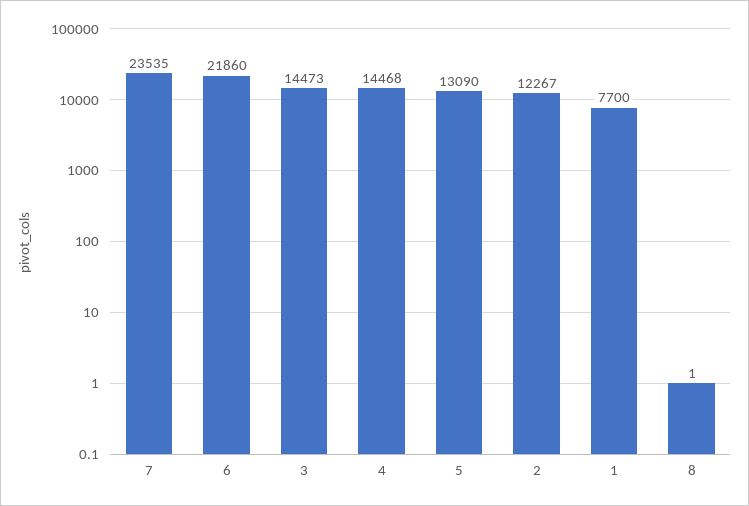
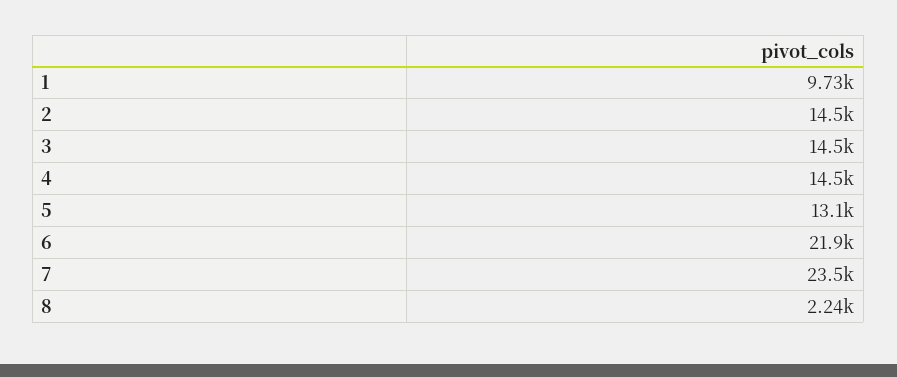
2: 12267 -> 14500
1: 7700 -> 9730
8: 1 -> 2240

